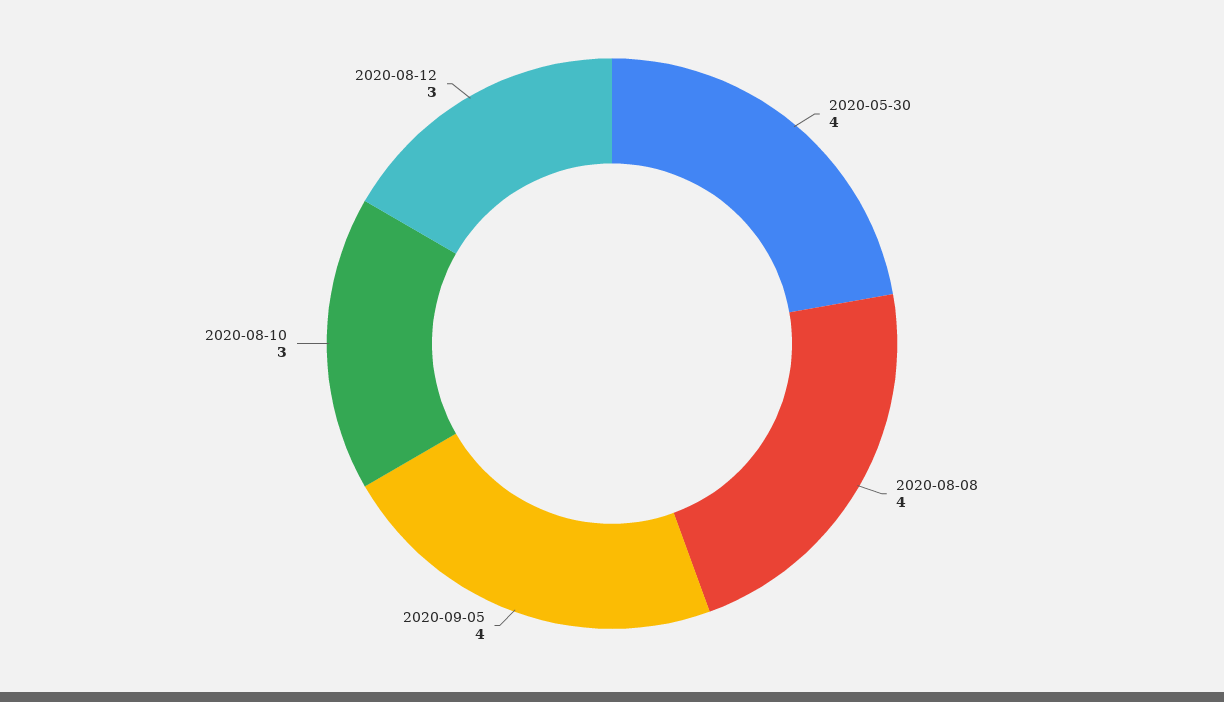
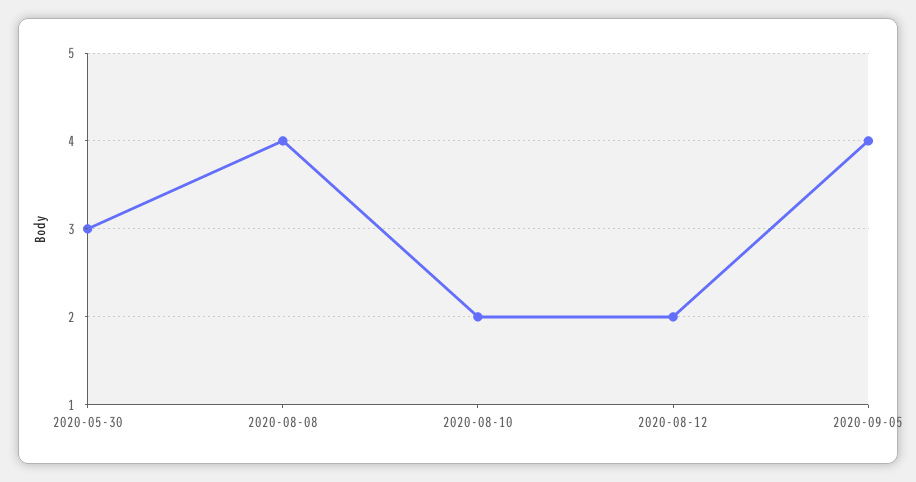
2020-05-30: 4 -> 3
2020-08-10: 3 -> 2
2020-08-12: 3 -> 2

